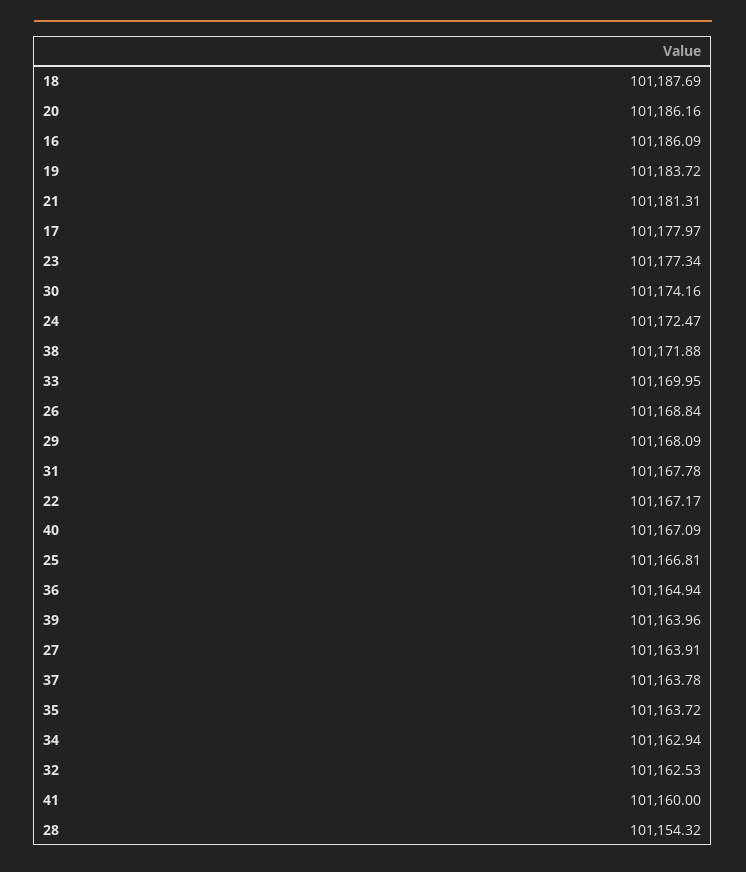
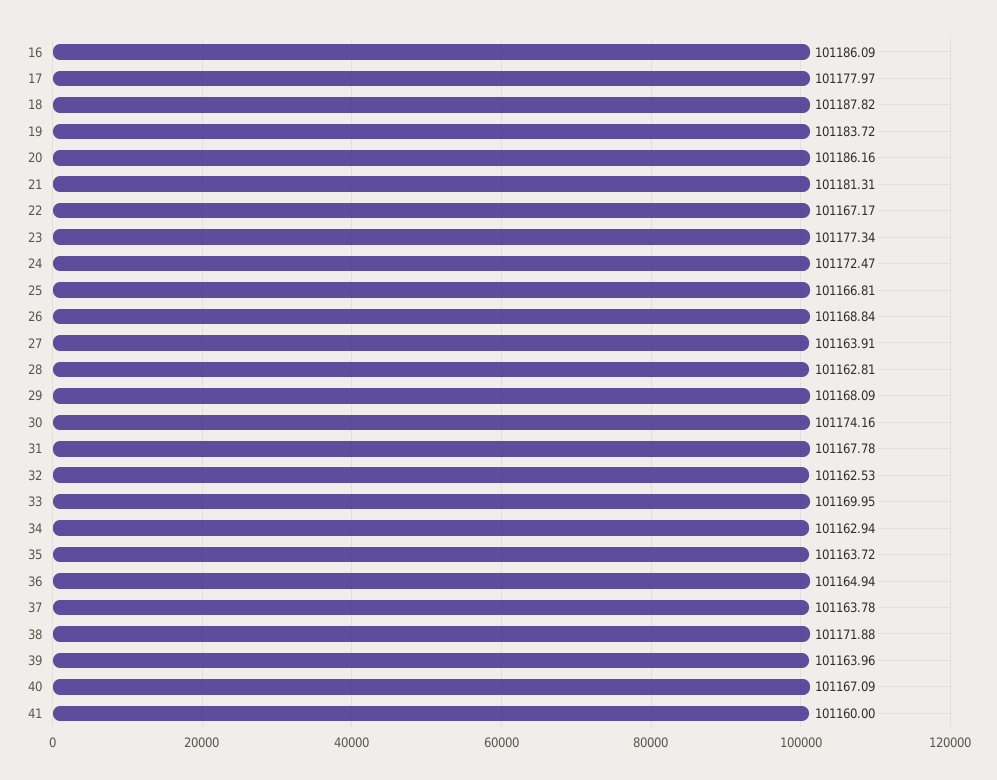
18: 101187.69 -> 101187.82
28: 101154.32 -> 101162.81

